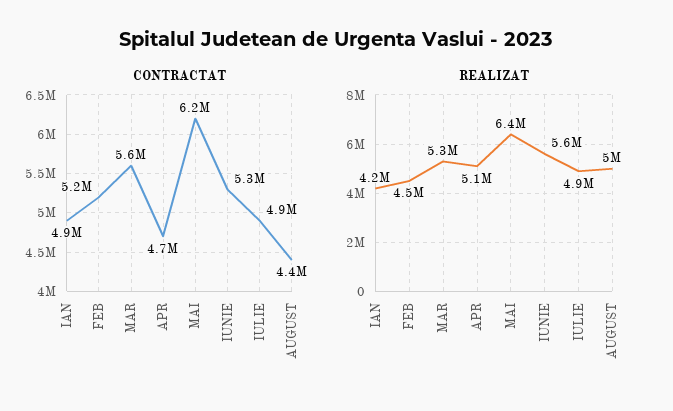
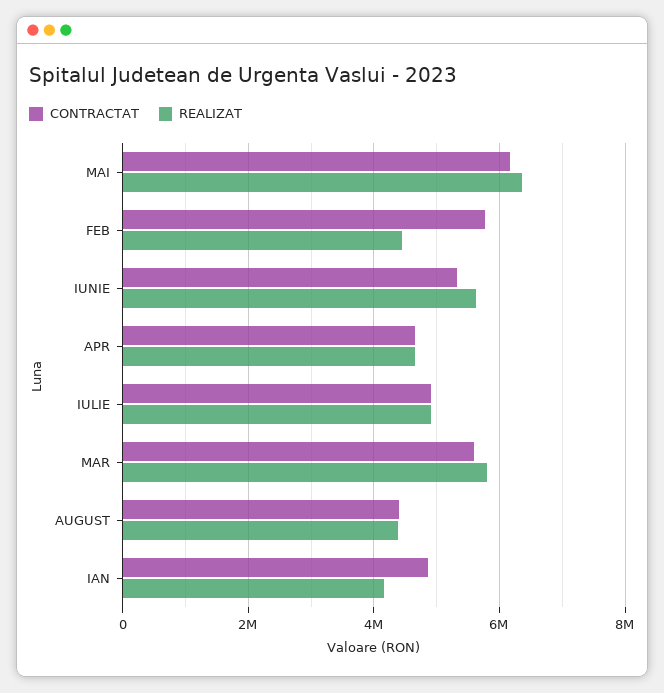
CONTRACTAT, FEB: 5200000 -> 5800000
REALIZAT, MAR: 5300000 -> 5800000
REALIZAT, APR: 5100000 -> 4600000
REALIZAT, AUGUST: 5000000 -> 4400000

